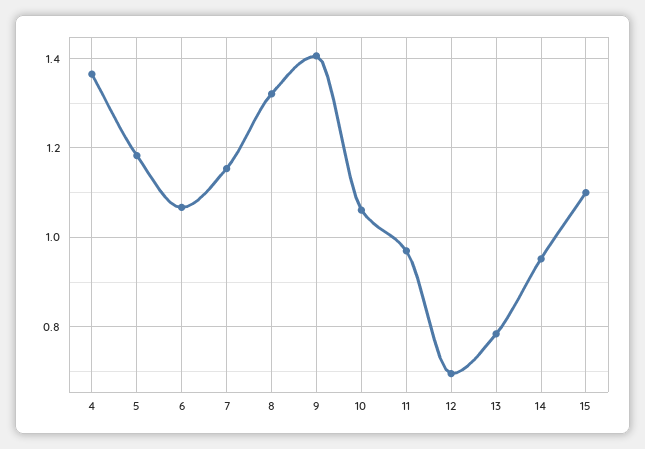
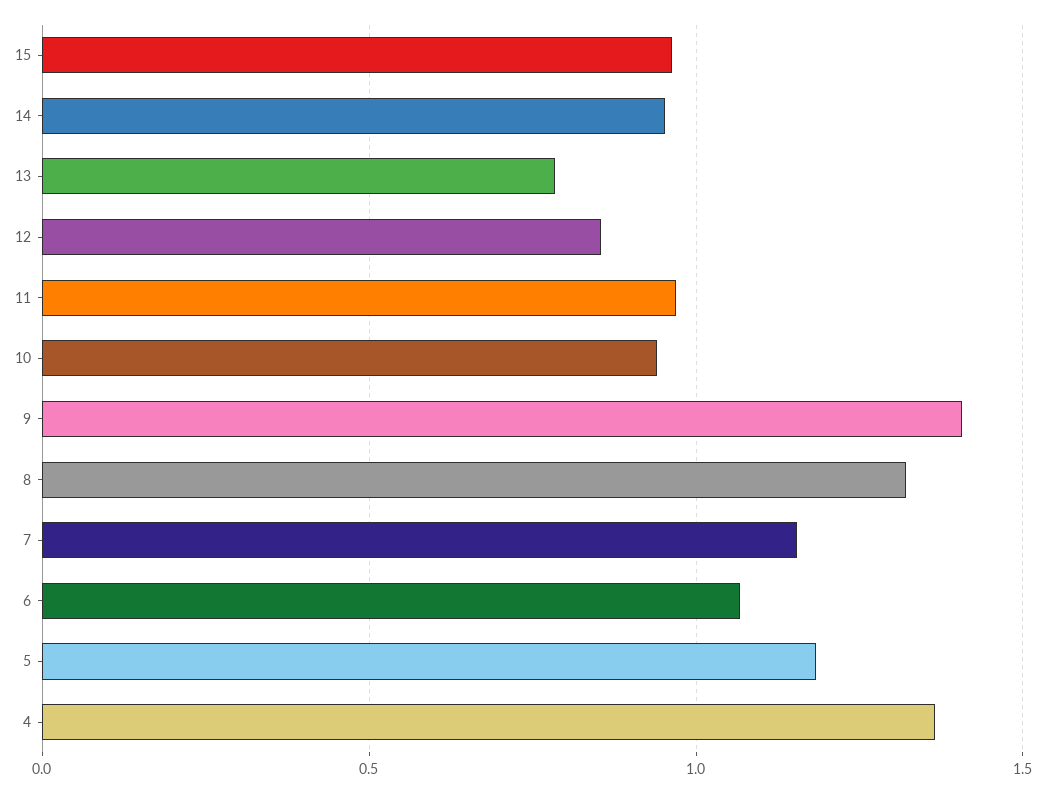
10: 1.06 -> 0.95
12: 0.7 -> 0.85
15: 1.1 -> 0.95

